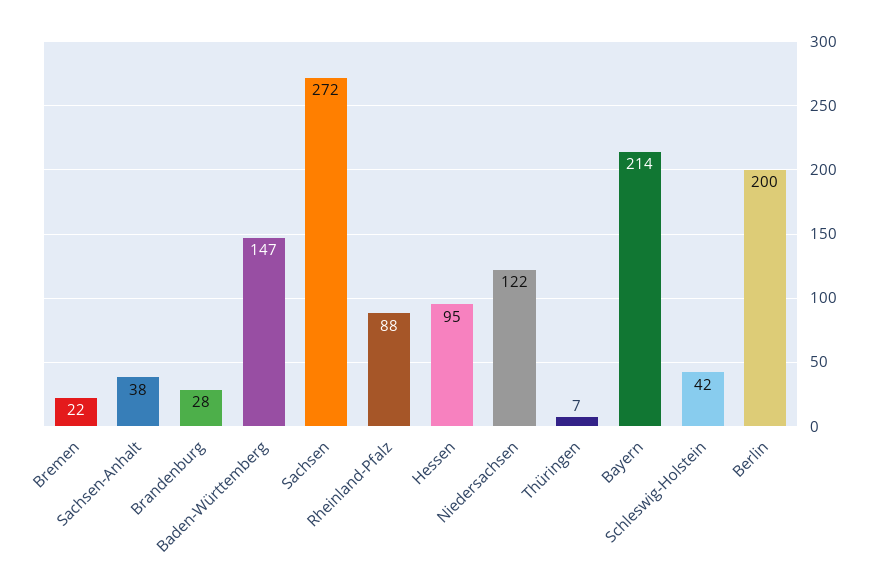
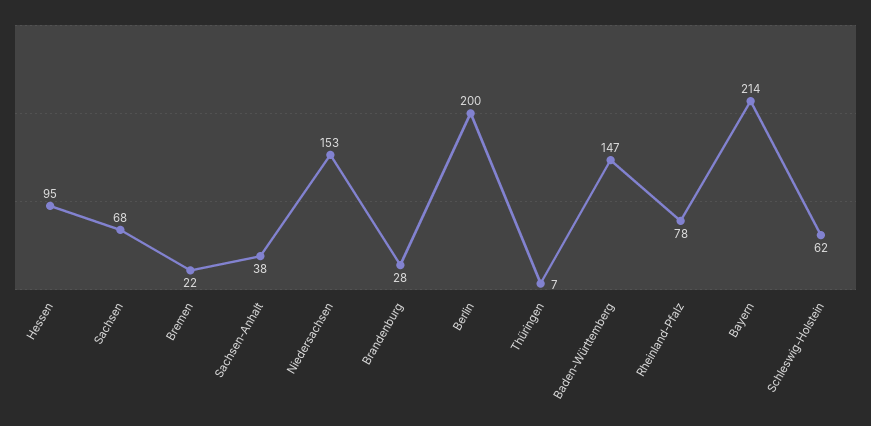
Sachsen: 272 -> 68
Rheinland-Pfalz: 88 -> 78
Niedersachsen: 122 -> 153
Schleswig-Holstein: 42 -> 62

